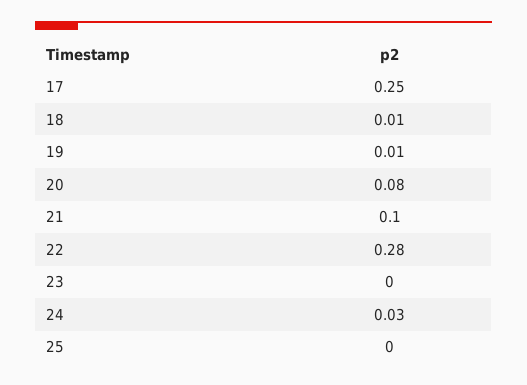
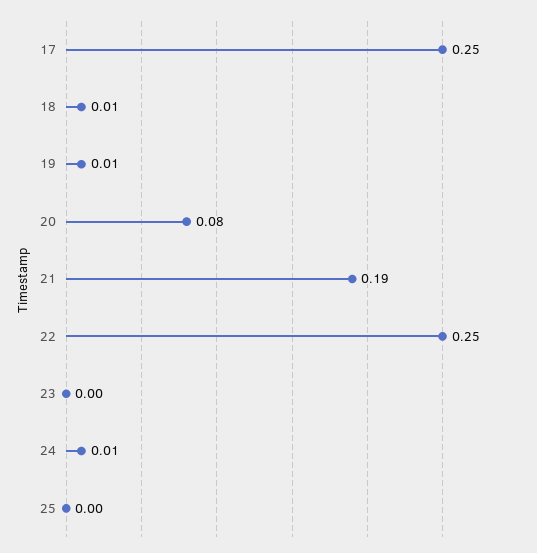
21: 0.1 -> 0.19
22: 0.28 -> 0.25
24: 0.03 -> 0.01

